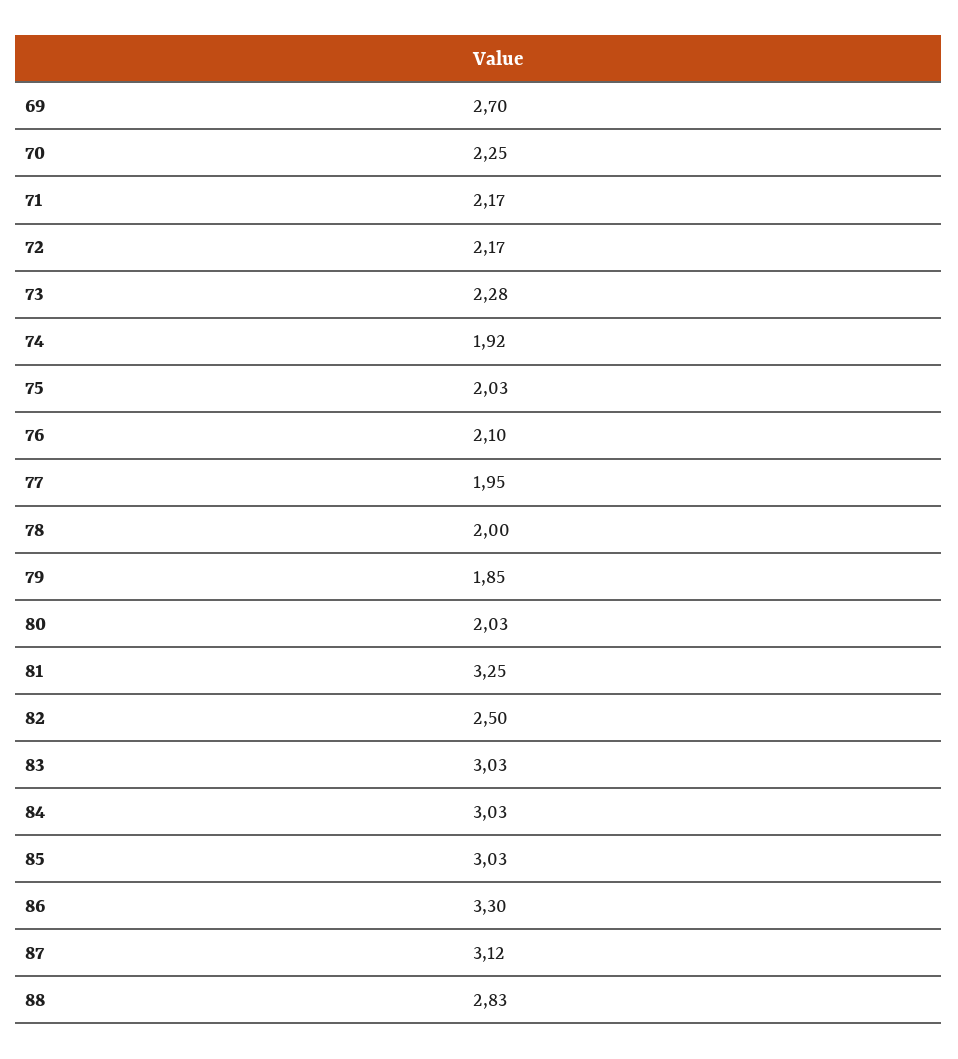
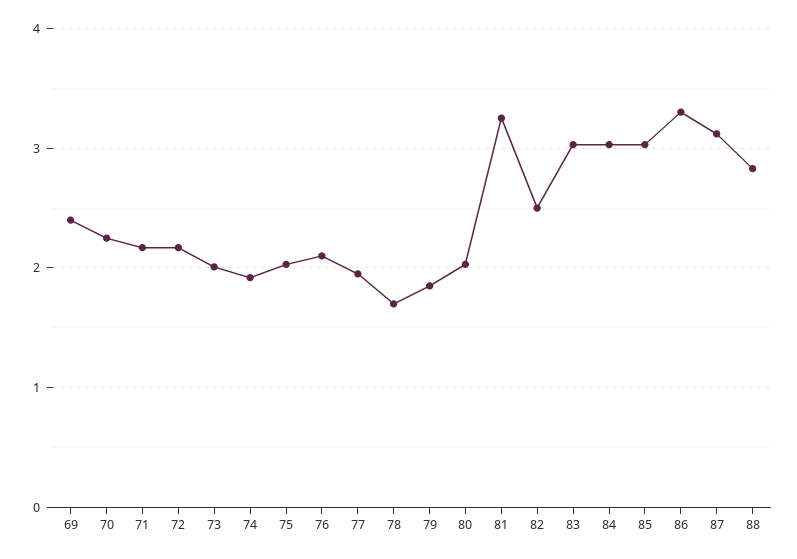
69: 2.7 -> 2.4
73: 2.28 -> 2
78: 2 -> 1.7

